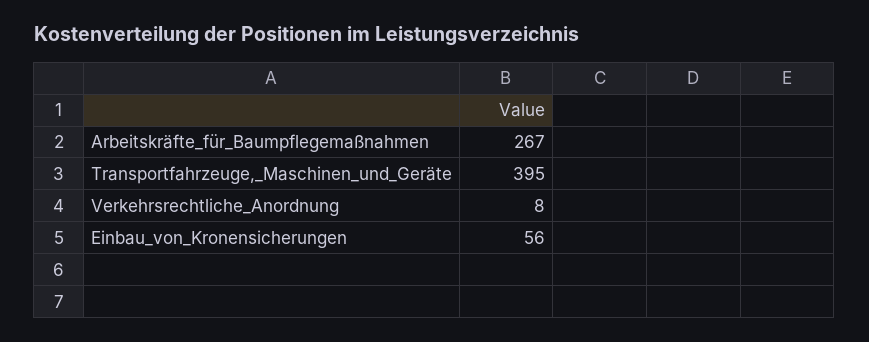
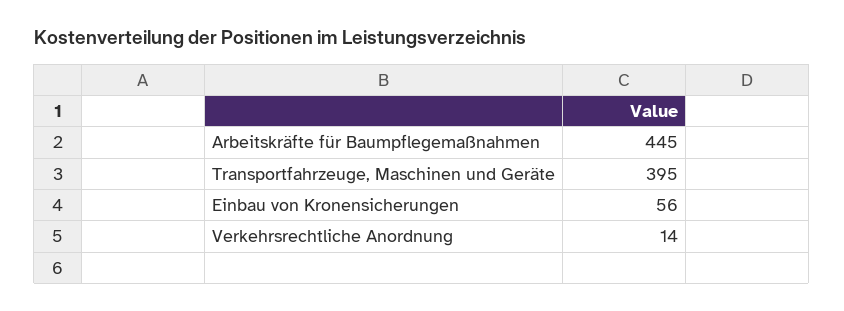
Arbeitskräfte_für_Baumpflegemaßnahmen: 267 -> 445
Verkehrsrechtliche_Anordnung: 8 -> 14

